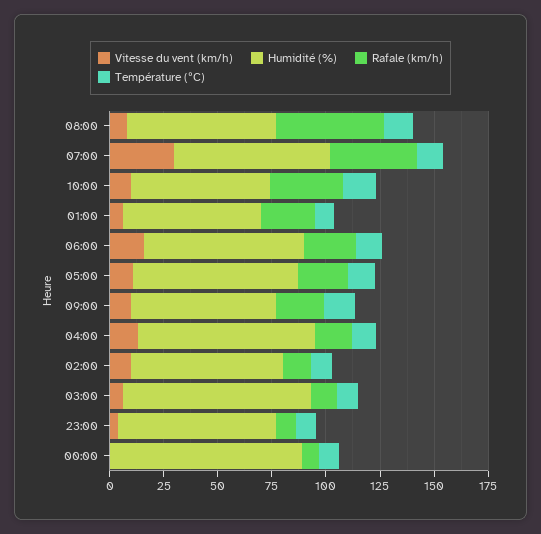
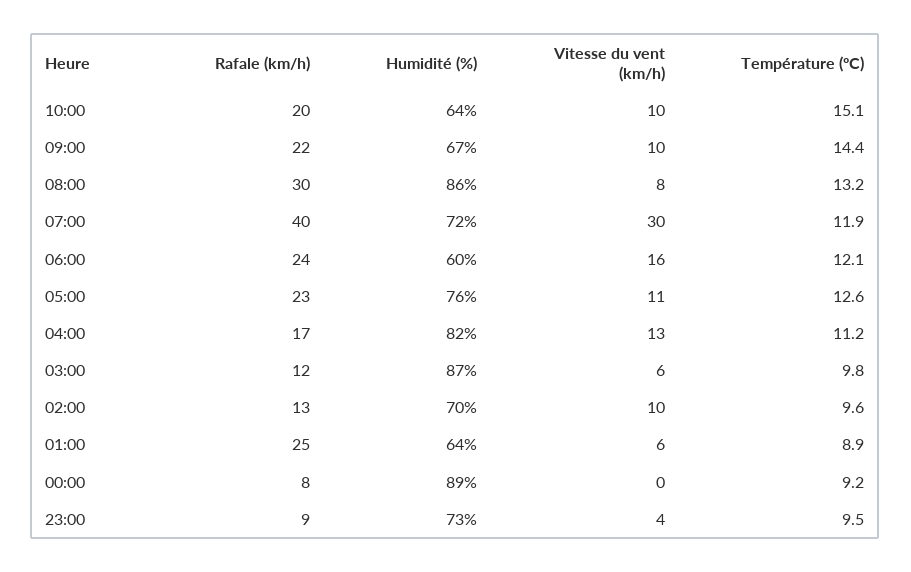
Humidité (%), 08:00: 70 -> 86
Rafale (km/h), 08:00: 50 -> 30
Rafale (km/h), 10:00: 35 -> 20
Humidité (%), 06:00: 75 -> 60

